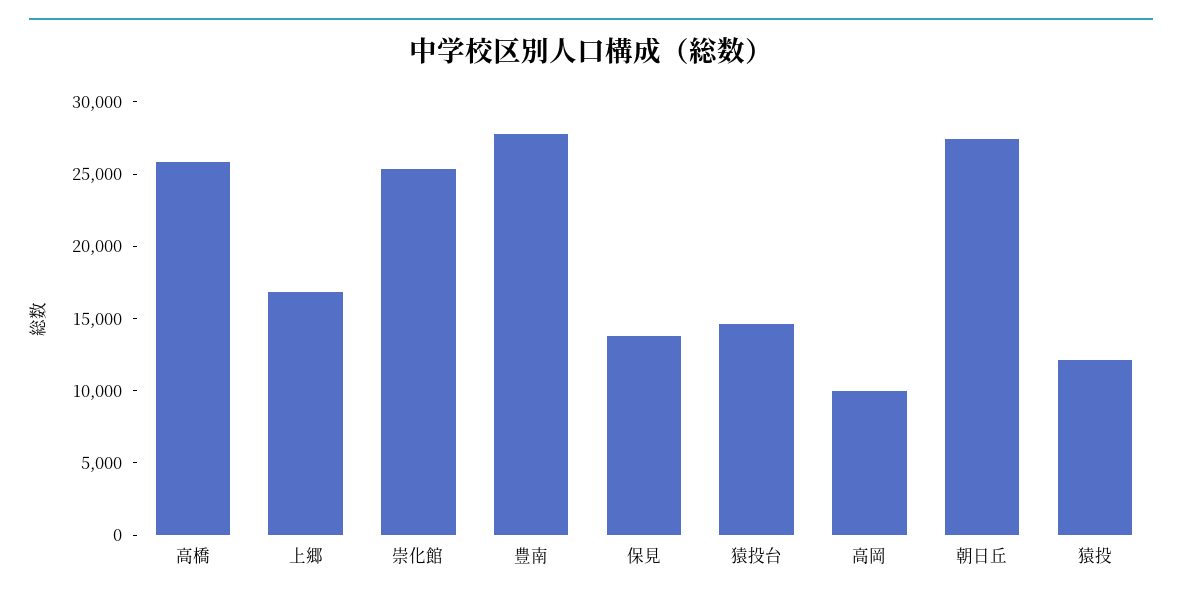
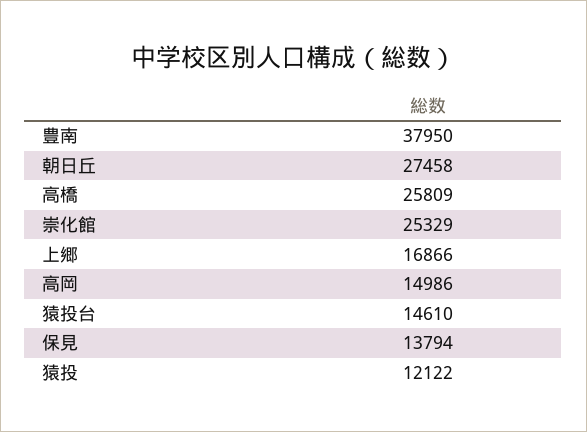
豊南: 28000 -> 37950
高岡: 10000 -> 14986

